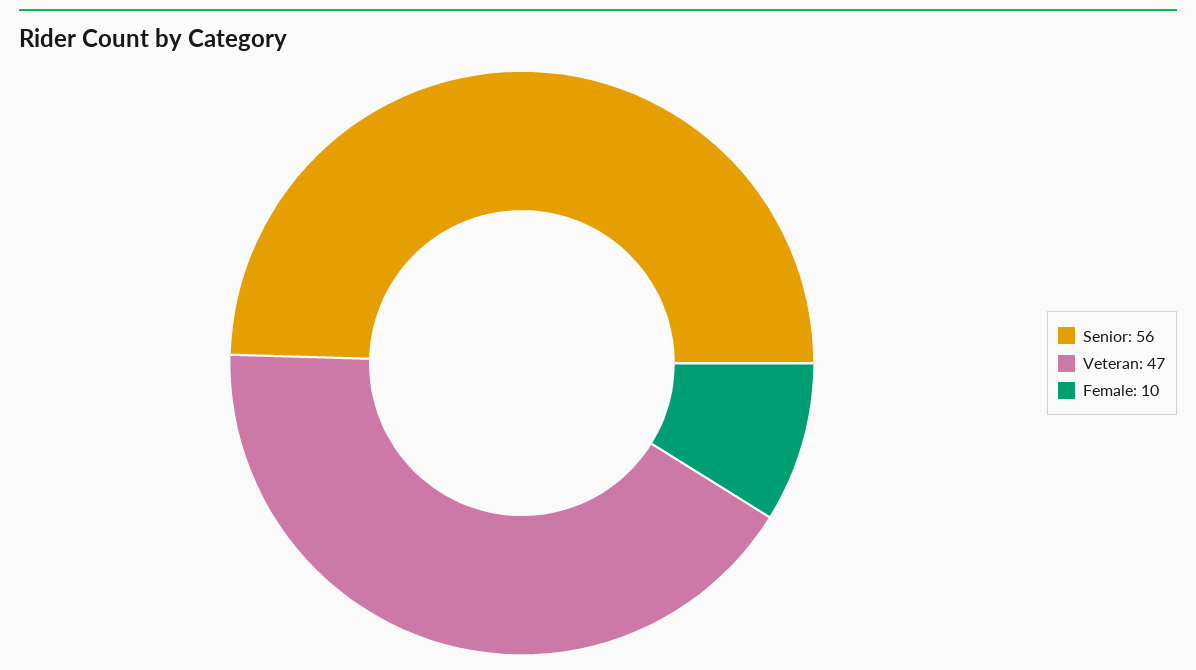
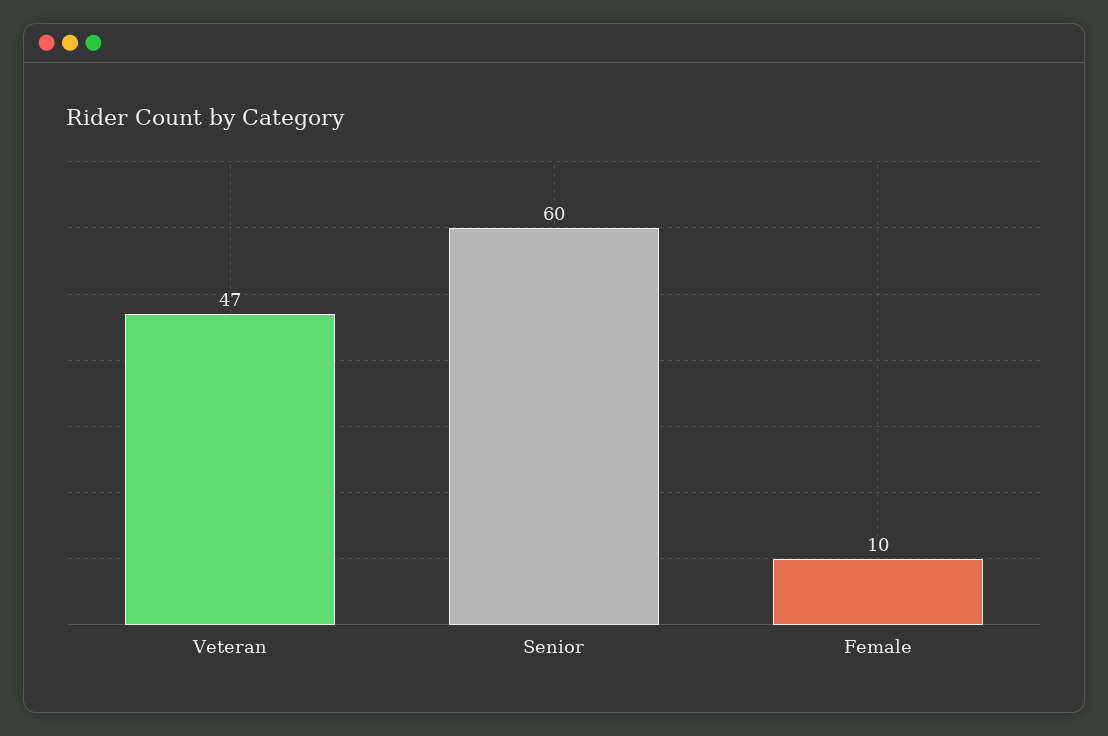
Senior: 56 -> 60

